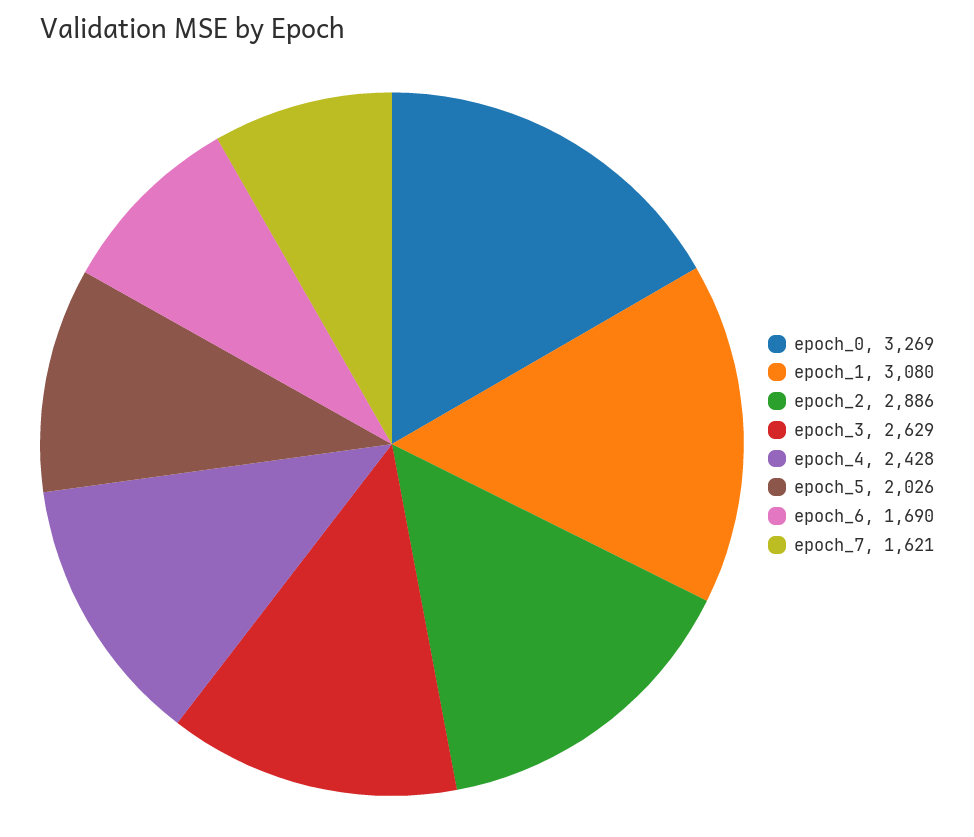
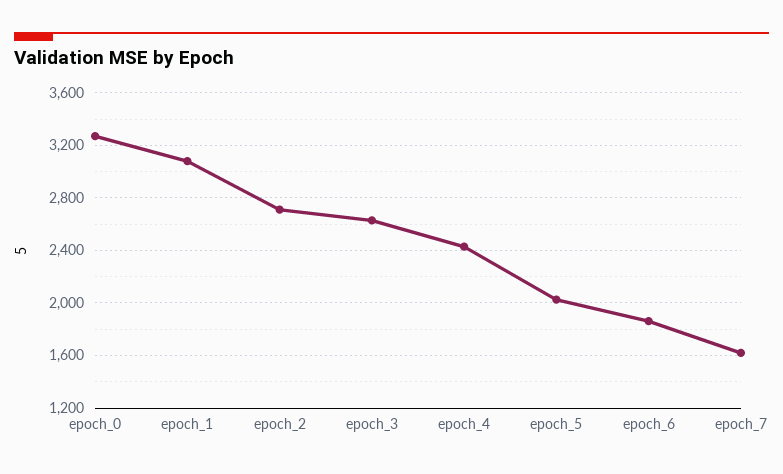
epoch_2: 2886 -> 2700
epoch_6: 1690 -> 1850

